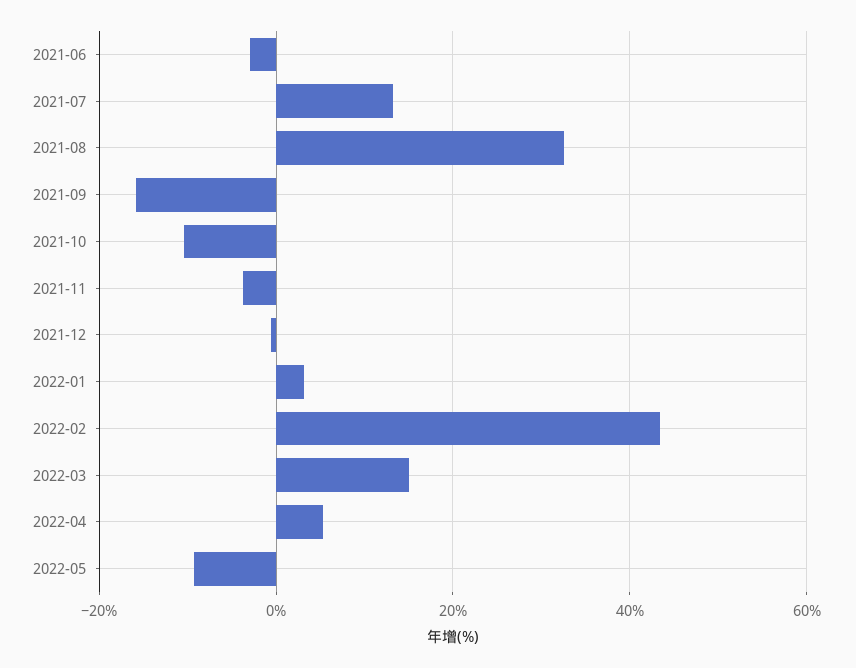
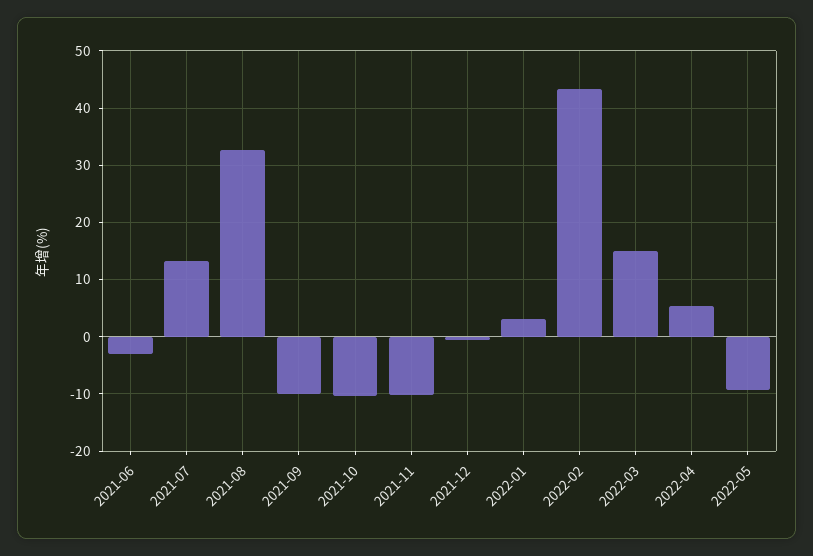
2021-09: -16 -> -10
2021-11: -4 -> -10

